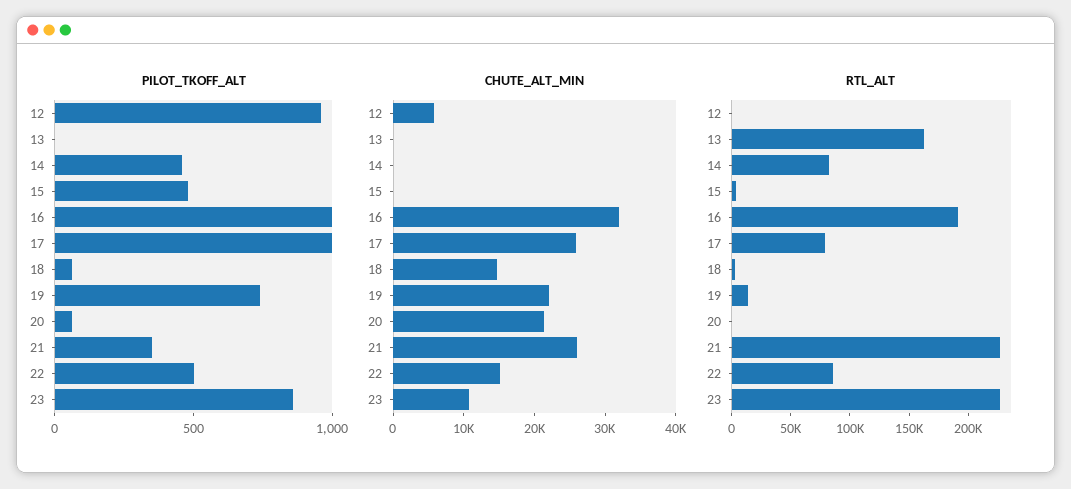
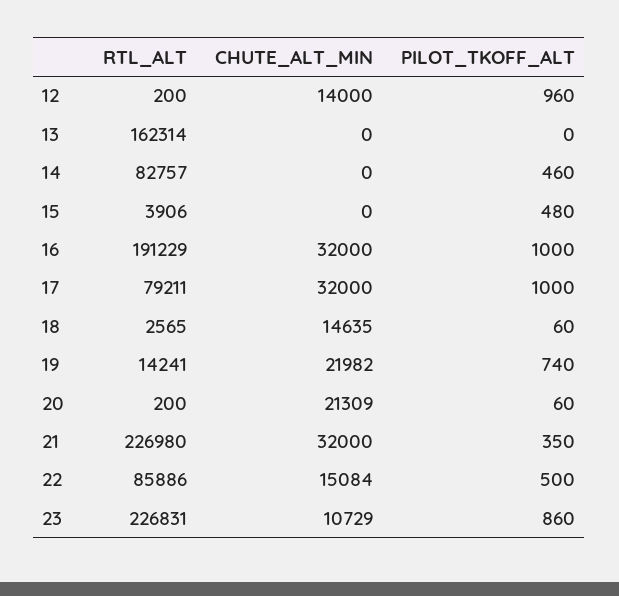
CHUTE_ALT_MIN, 12: 6000 -> 14000
CHUTE_ALT_MIN, 17: 26000 -> 32000
CHUTE_ALT_MIN, 21: 26000 -> 32000

